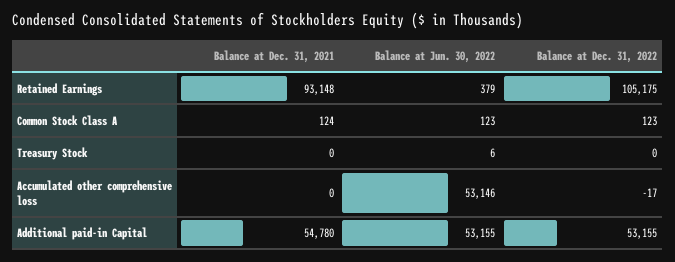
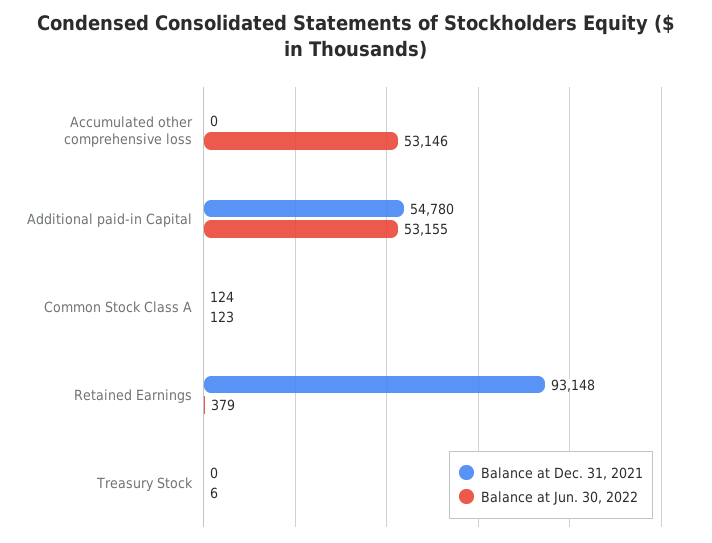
Balance at Dec. 31, 2022, Retained Earnings: 105175 -> none
Balance at Dec. 31, 2022, Common Stock Class A: 123 -> none
Balance at Dec. 31, 2022, Treasury Stock: 0 -> none
Balance at Dec. 31, 2022, Accumulated other comprehensive loss: -17 -> none
Balance at Dec. 31, 2022, Additional paid-in Capital: 53155 -> none

